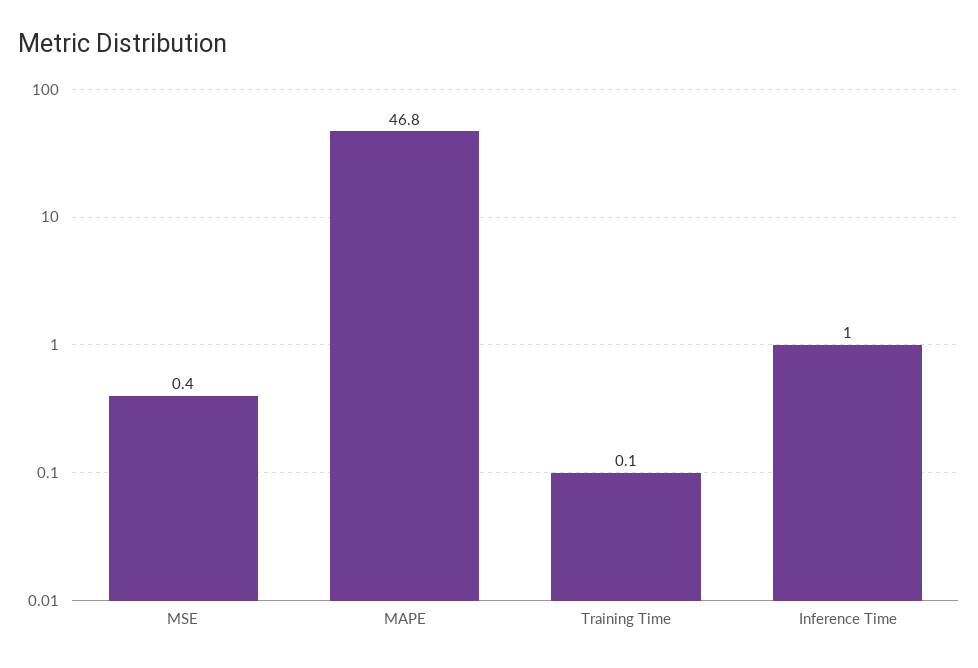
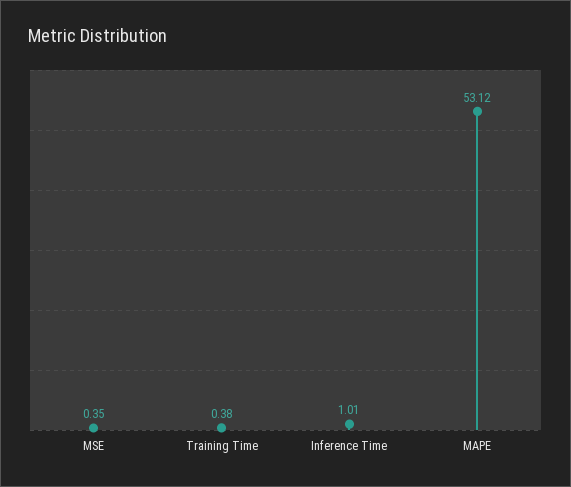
MAPE: 46.8 -> 53.12
Training Time: 0.1 -> 0.38

